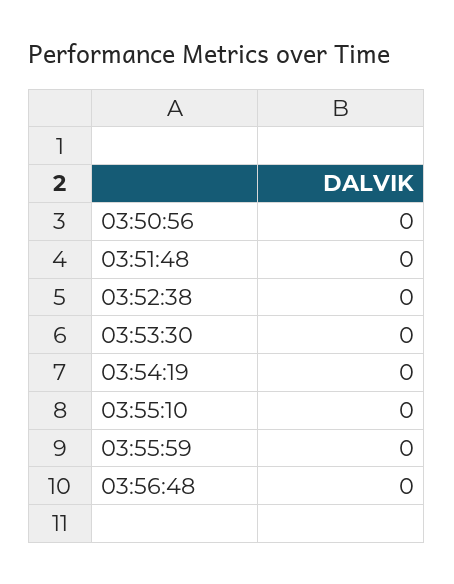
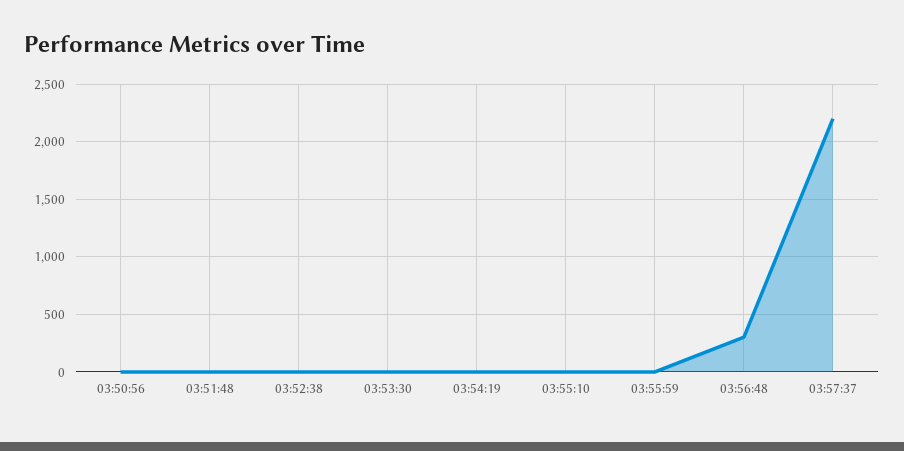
03:56:48: 0 -> 300
03:57:37: none -> 2200

